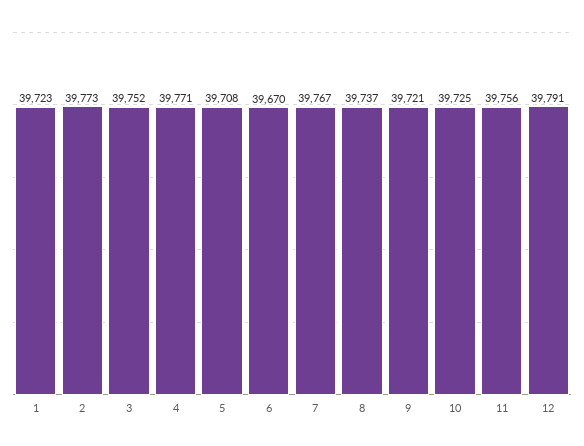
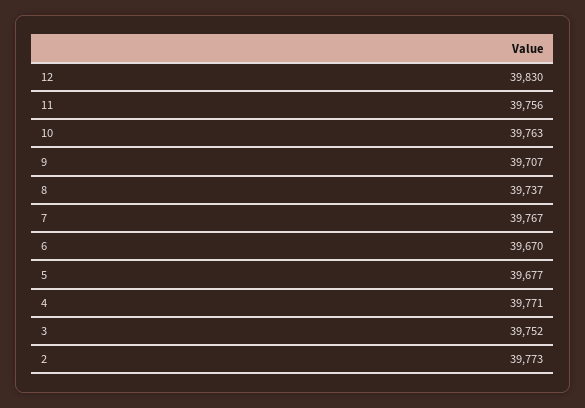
1: 39723 -> none
5: 39708 -> 39677
9: 39721 -> 39707
10: 39725 -> 39763
12: 39791 -> 39830

